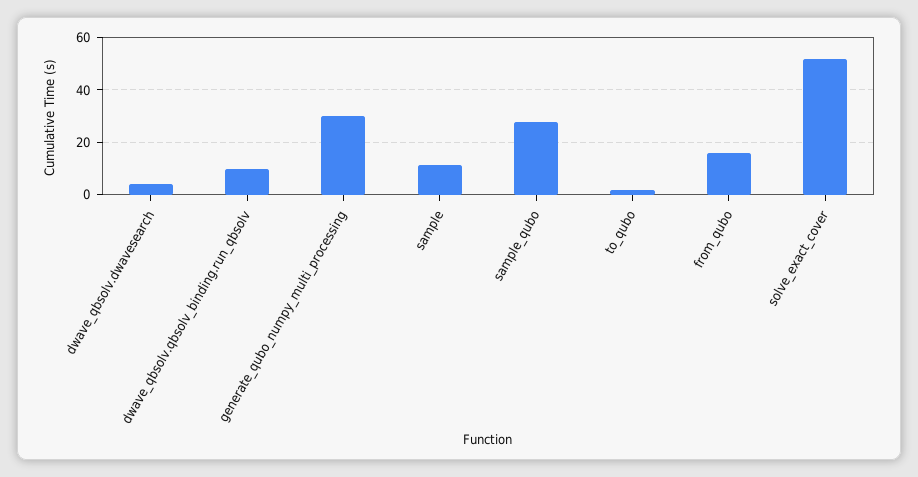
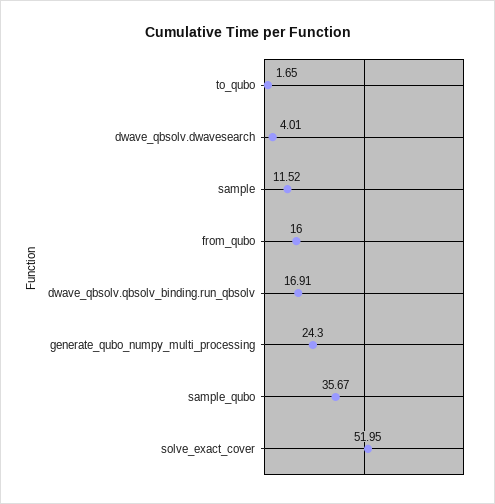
dwave_qbsolv.qbsolv_binding.run_qbsolv: 10 -> 16.91
generate_qubo_numpy_multi_processing: 30 -> 24.3
sample_qubo: 27.5 -> 35.67

